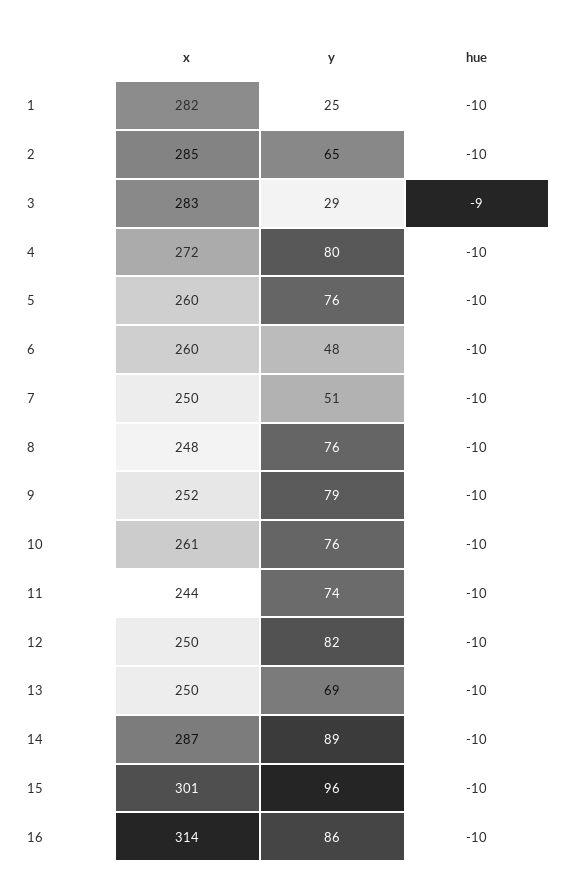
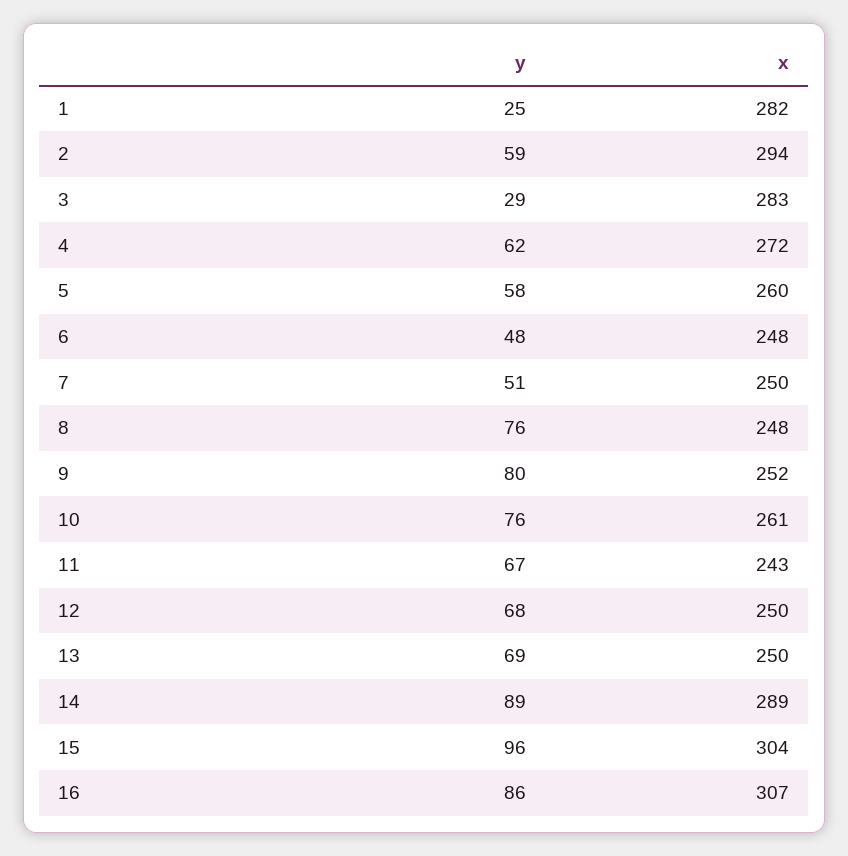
hue, 1: -10 -> none
x, 2: 285 -> 294
y, 2: 65 -> 59
hue, 2: -10 -> none
hue, 3: -9 -> none
y, 4: 80 -> 62
hue, 4: -10 -> none
y, 5: 76 -> 58
hue, 5: -10 -> none
x, 6: 260 -> 248
hue, 6: -10 -> none
hue, 7: -10 -> none
hue, 8: -10 -> none
y, 9: 79 -> 80
hue, 9: -10 -> none
hue, 10: -10 -> none
x, 11: 244 -> 243
y, 11: 74 -> 67
hue, 11: -10 -> none
y, 12: 82 -> 68
hue, 12: -10 -> none
hue, 13: -10 -> none
x, 14: 287 -> 289
hue, 14: -10 -> none
x, 15: 301 -> 304
hue, 15: -10 -> none
x, 16: 314 -> 307
hue, 16: -10 -> none

